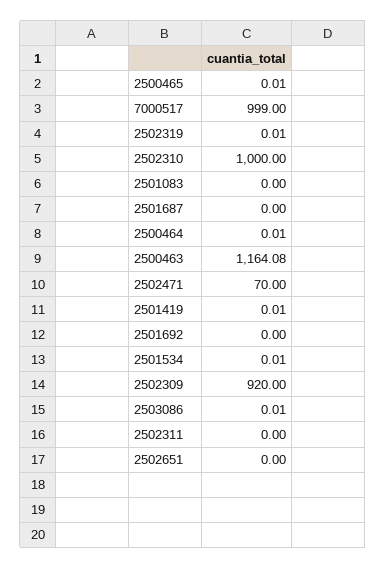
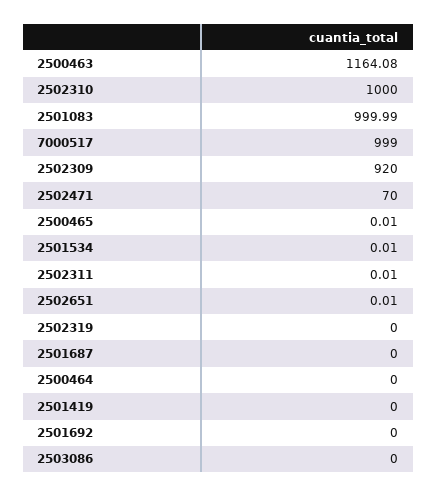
2502319: 0.01 -> 0
2501083: 0 -> 999.99
2500464: 0.01 -> 0
2501419: 0.01 -> 0
2503086: 0.01 -> 0
2502311: 0 -> 0.01
2502651: 0 -> 0.01

